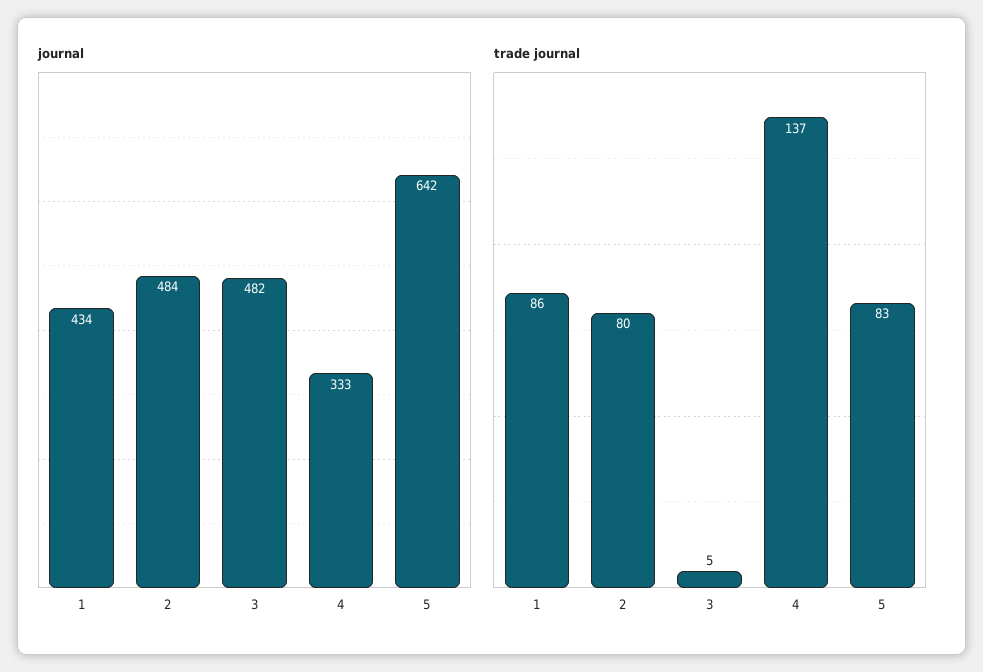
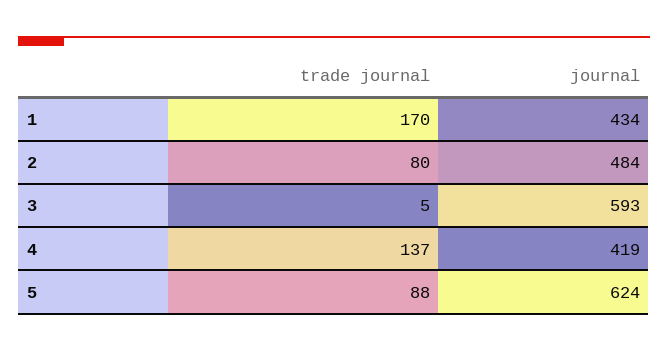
journal, 3: 482 -> 593
journal, 4: 333 -> 419
journal, 5: 642 -> 624
trade journal, 1: 86 -> 170
trade journal, 5: 83 -> 88

